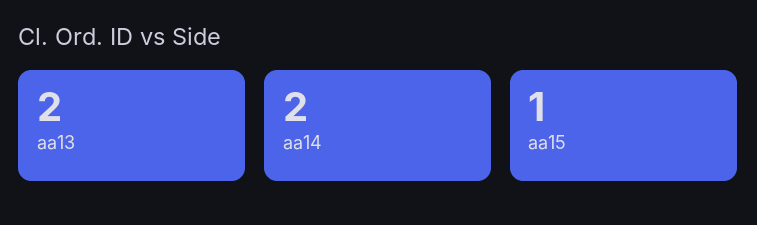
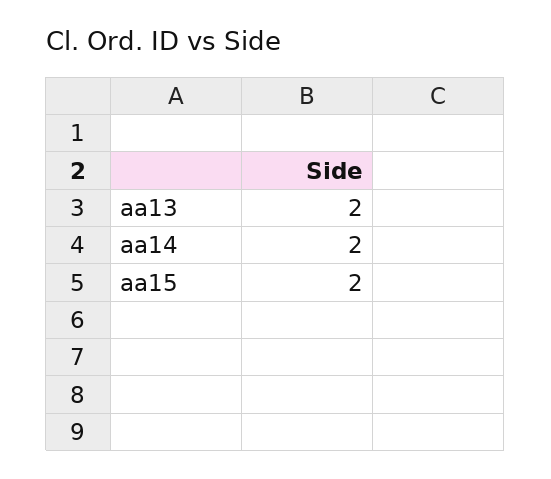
aa15: 1 -> 2

